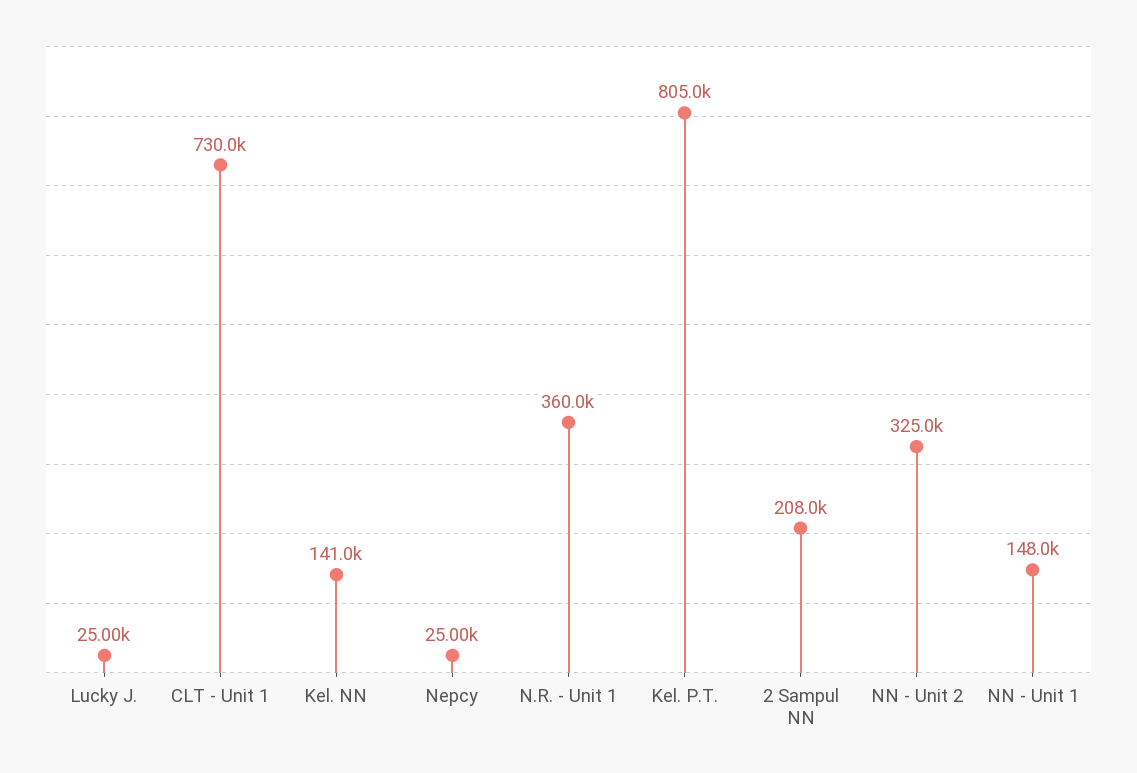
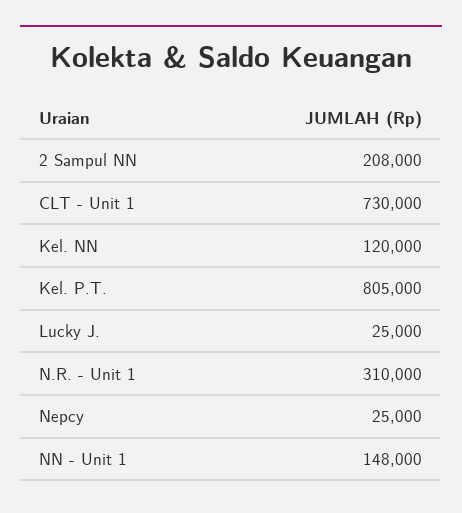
Kel. NN: 141000 -> 120000
N.R. - Unit 1: 360000 -> 310000
NN - Unit 2: 325000 -> none

